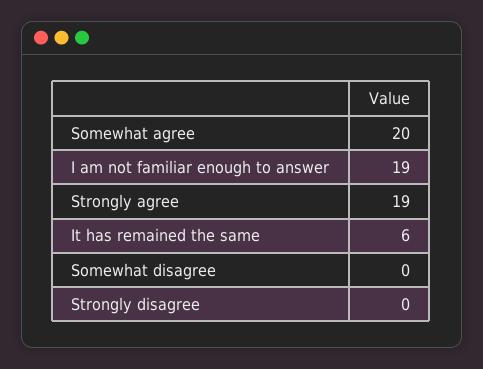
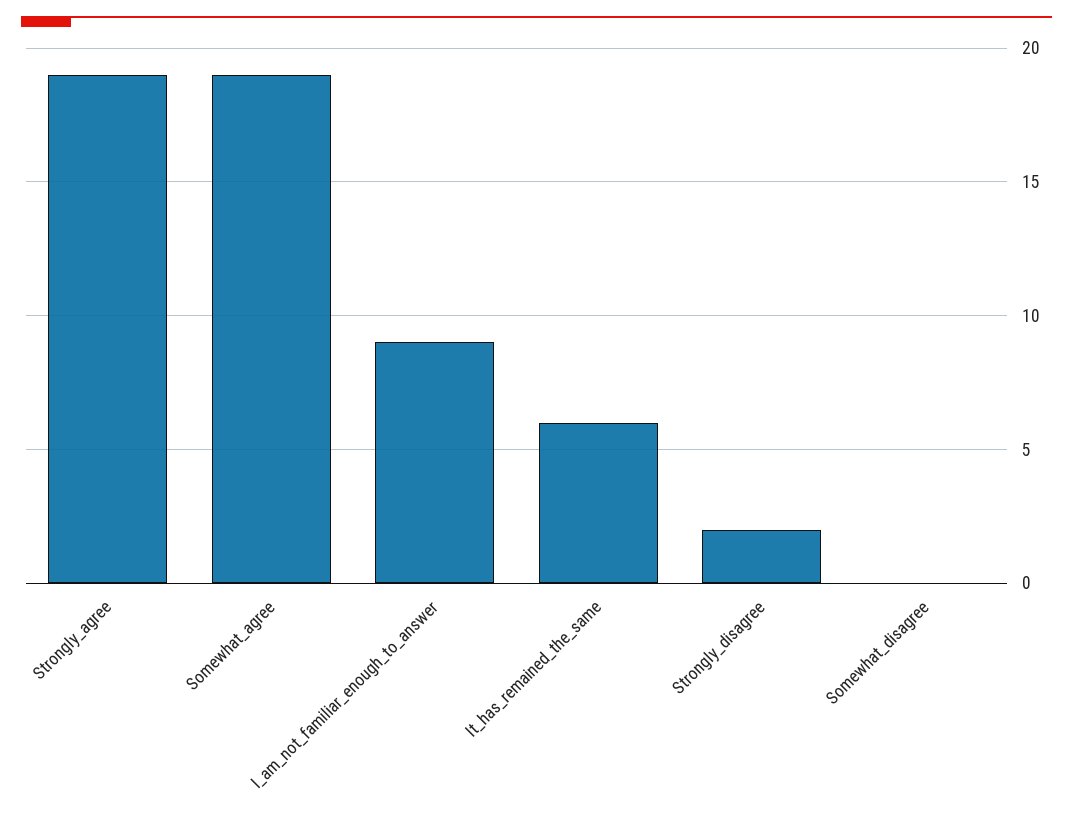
Somewhat agree: 20 -> 19
I am not familiar enough to answer: 19 -> 9
Strongly disagree: 0 -> 2

